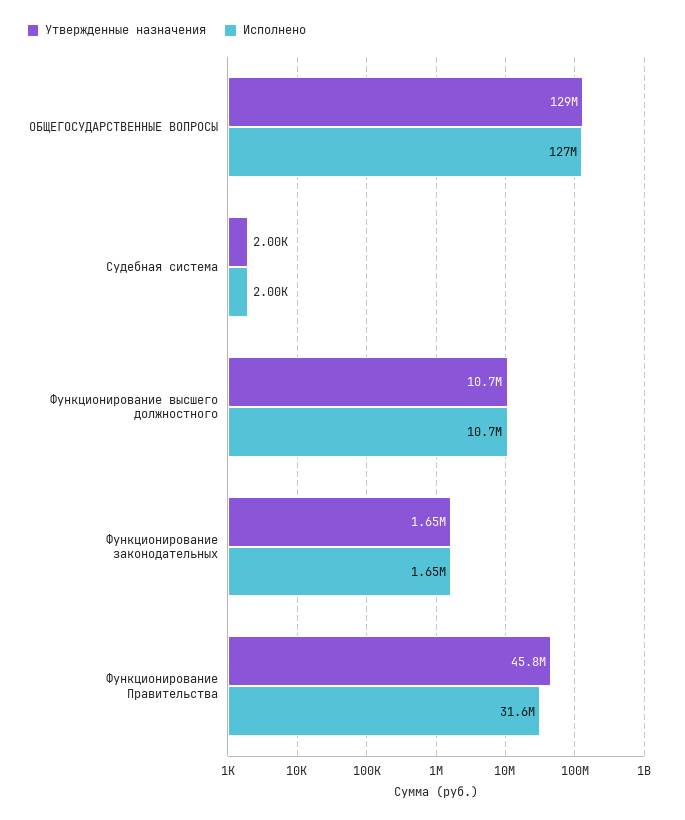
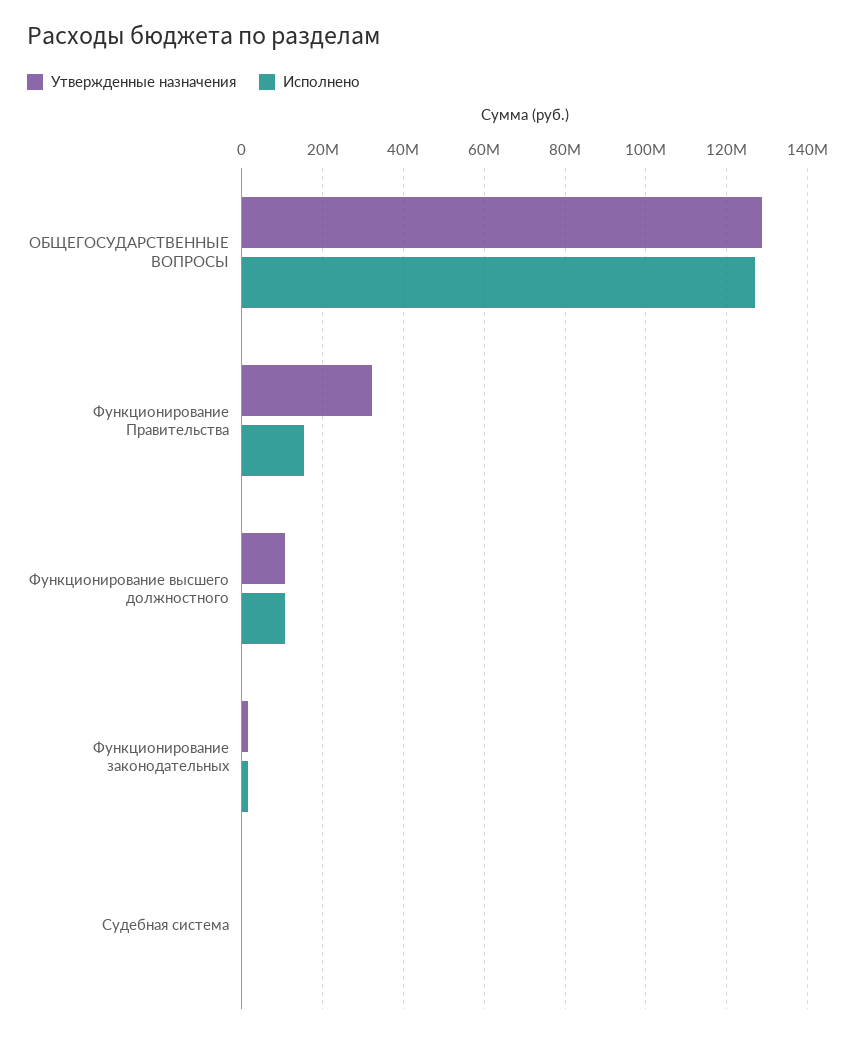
Утвержденные назначения, Функционирование Правительства: 45800000 -> 32000000
Исполнено, Функционирование Правительства: 31600000 -> 16000000

